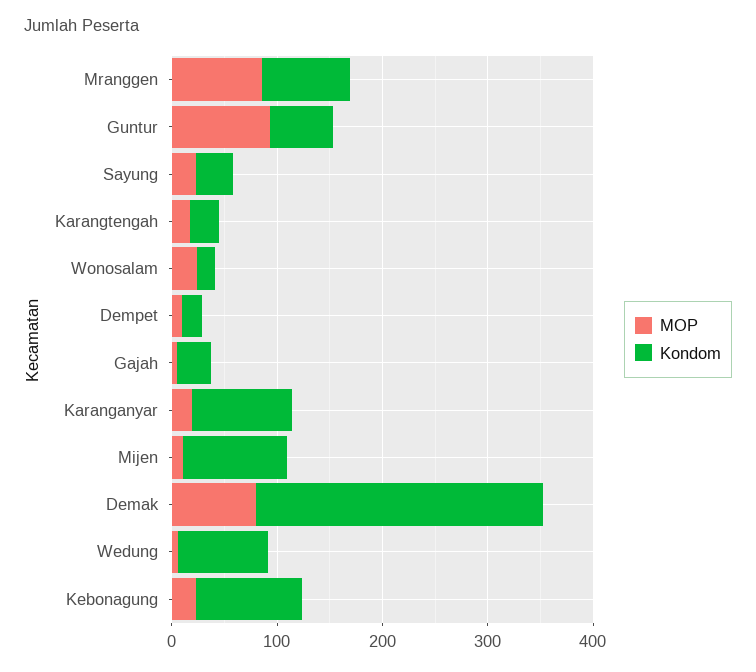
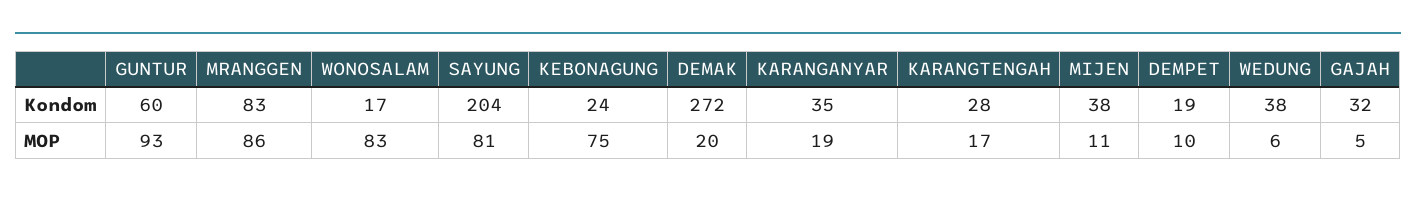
MOP, Sayung: 20 -> 81
Kondom, Sayung: 40 -> 204
MOP, Wonosalam: 20 -> 83
Kondom, Karanganyar: 100 -> 35
Kondom, Mijen: 100 -> 38
MOP, Demak: 80 -> 20
Kondom, Wedung: 80 -> 38
MOP, Kebonagung: 20 -> 75
Kondom, Kebonagung: 100 -> 24

